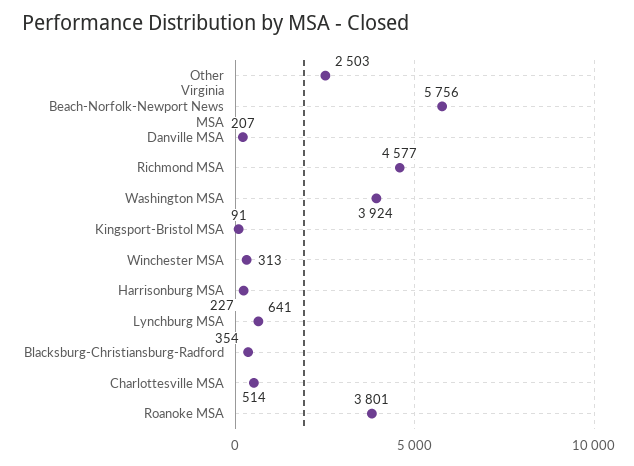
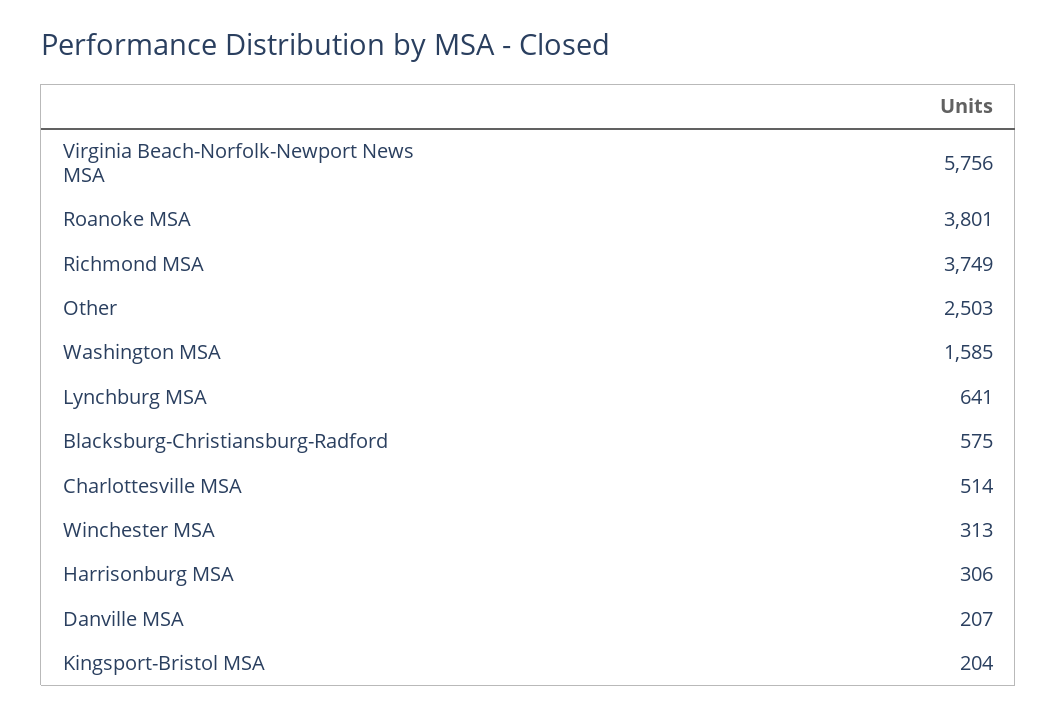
Richmond MSA: 4577 -> 3749
Washington MSA: 3924 -> 1585
Kingsport-Bristol MSA: 91 -> 204
Harrisonburg MSA: 227 -> 306
Blacksburg-Christiansburg-Radford: 354 -> 575

